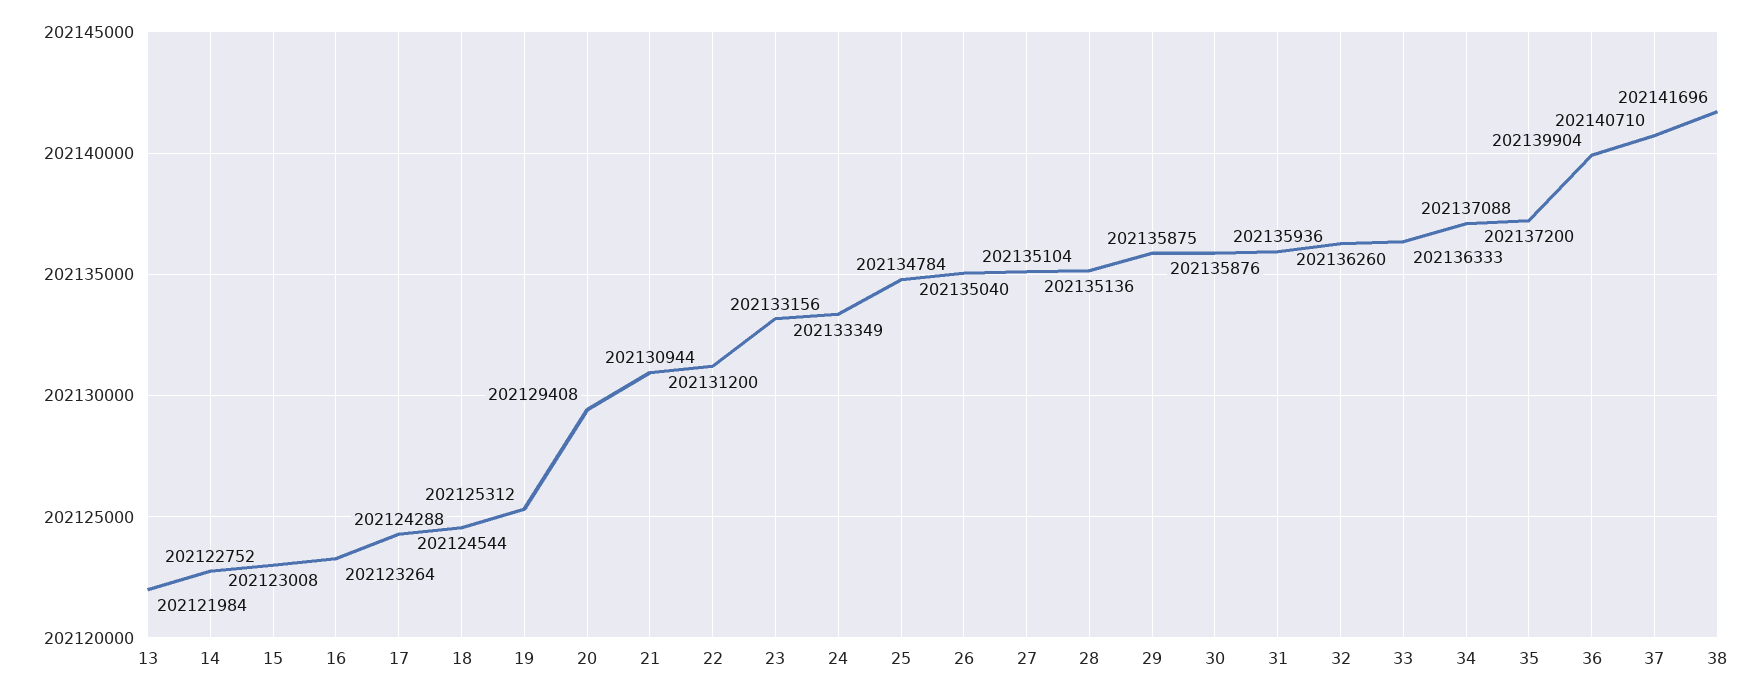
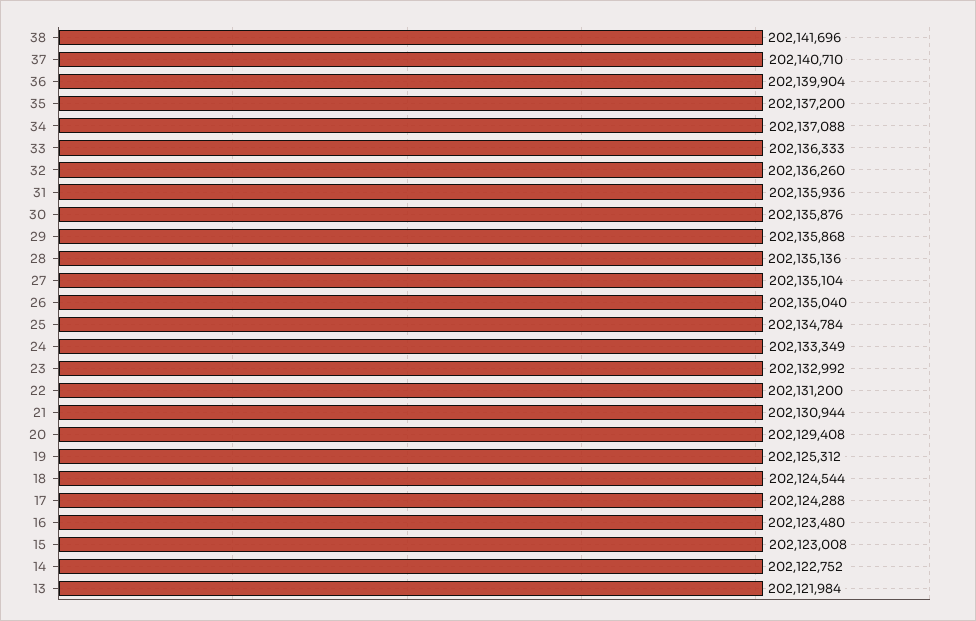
16: 202123264 -> 202123480
23: 202133156 -> 202132992
29: 202135875 -> 202135868

